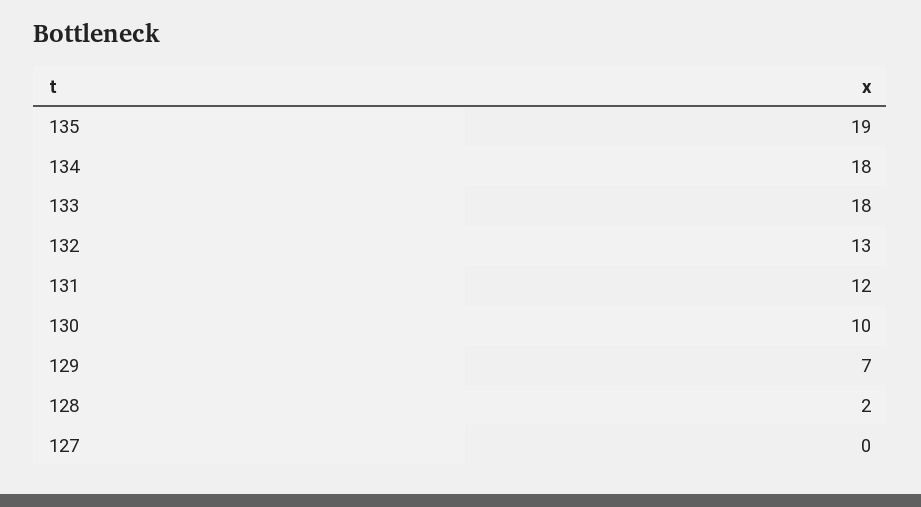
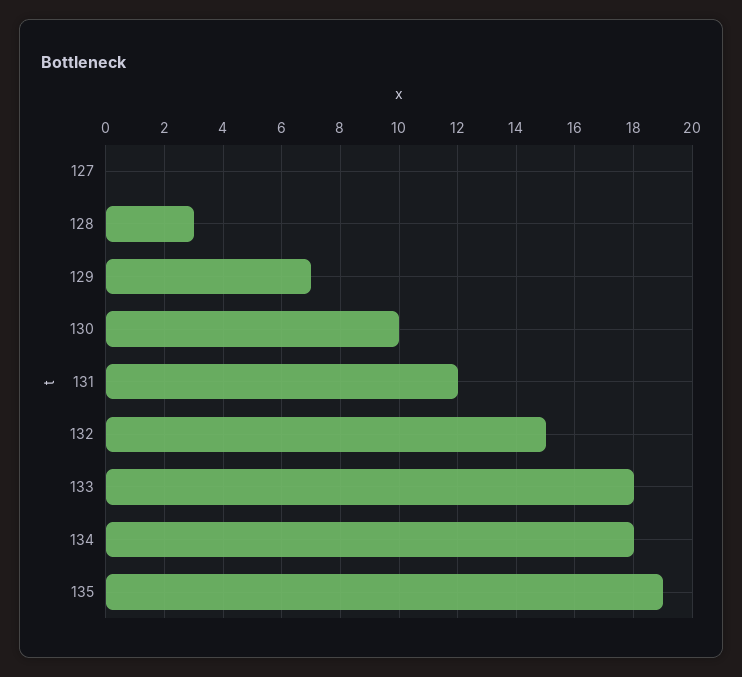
132: 13 -> 15
128: 2 -> 3

